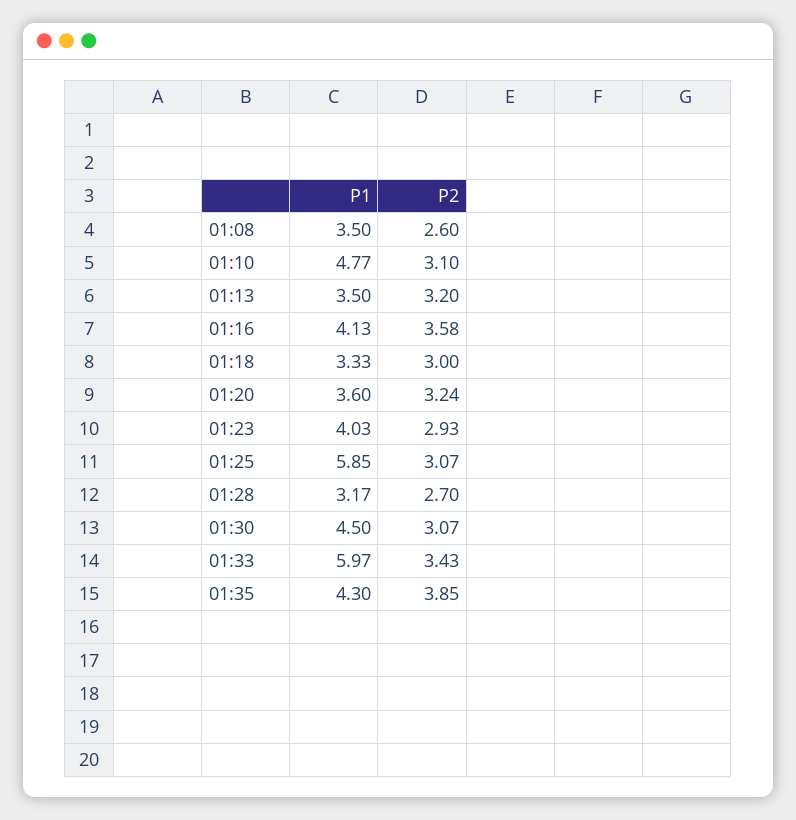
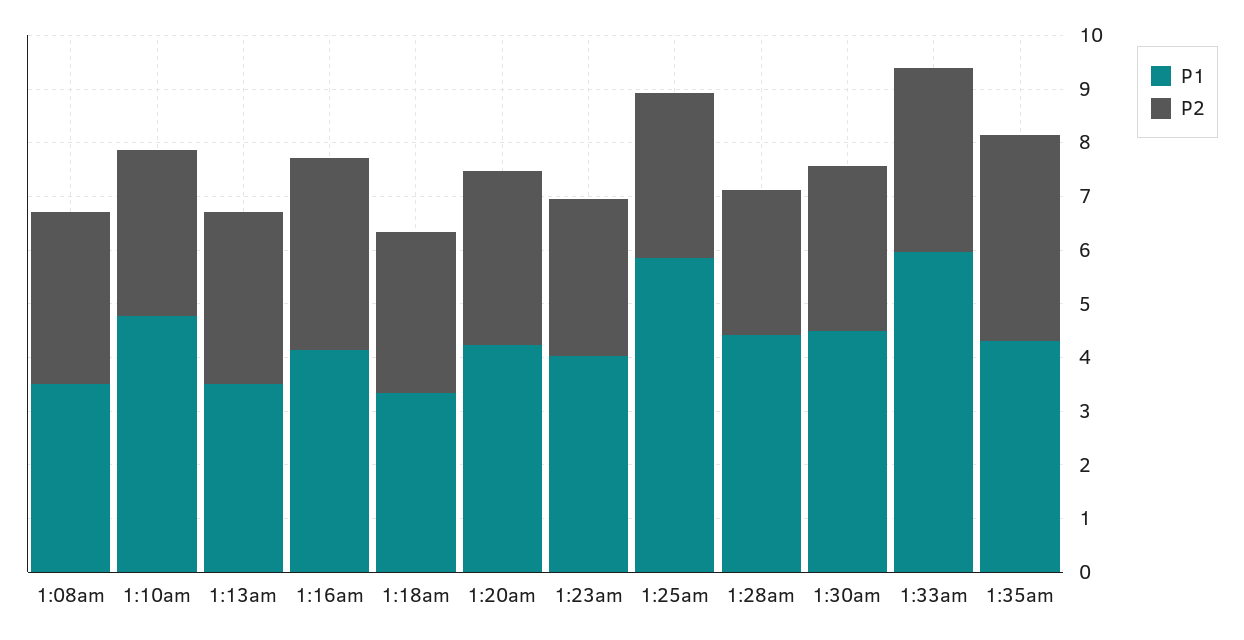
P2, 01:08: 2.6 -> 3.2
P1, 01:20: 3.6 -> 4.2
P1, 01:28: 3.17 -> 4.4

